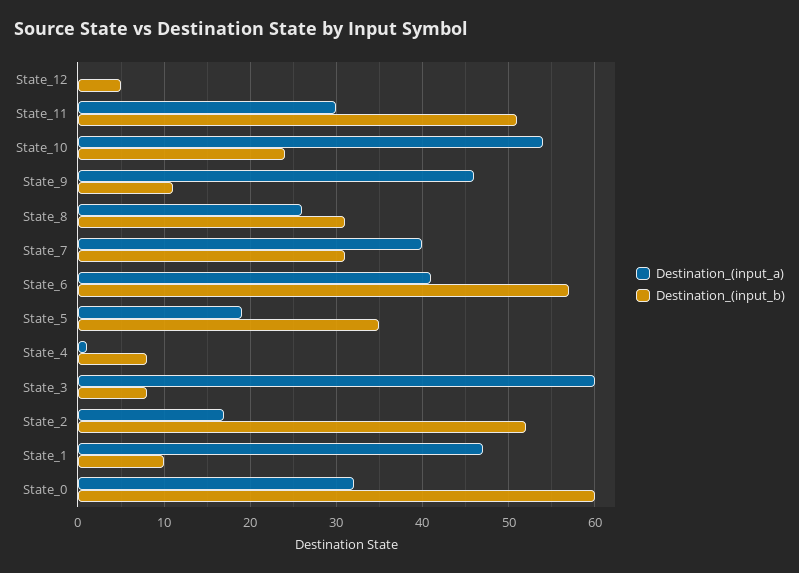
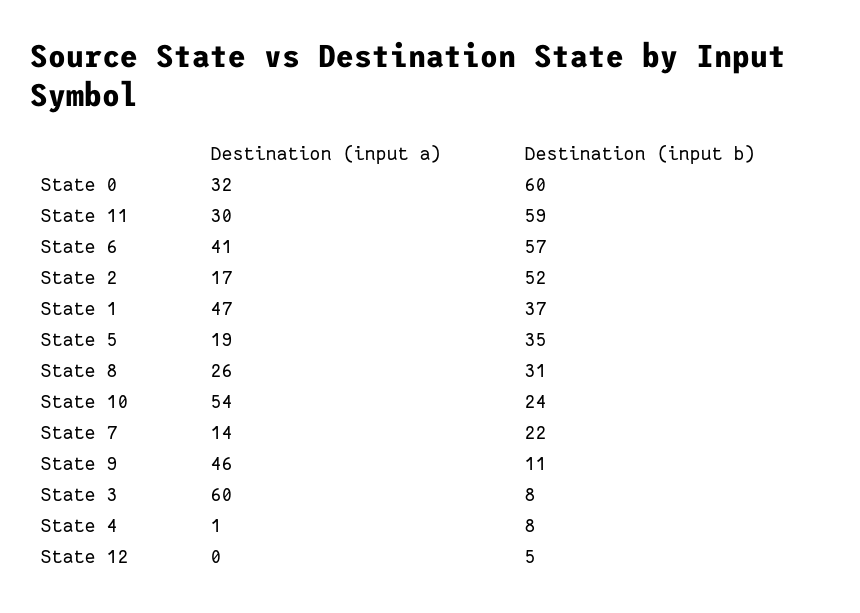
Destination_(input_b), State_11: 51 -> 59
Destination_(input_a), State_7: 40 -> 14
Destination_(input_b), State_7: 31 -> 22
Destination_(input_b), State_1: 10 -> 37

